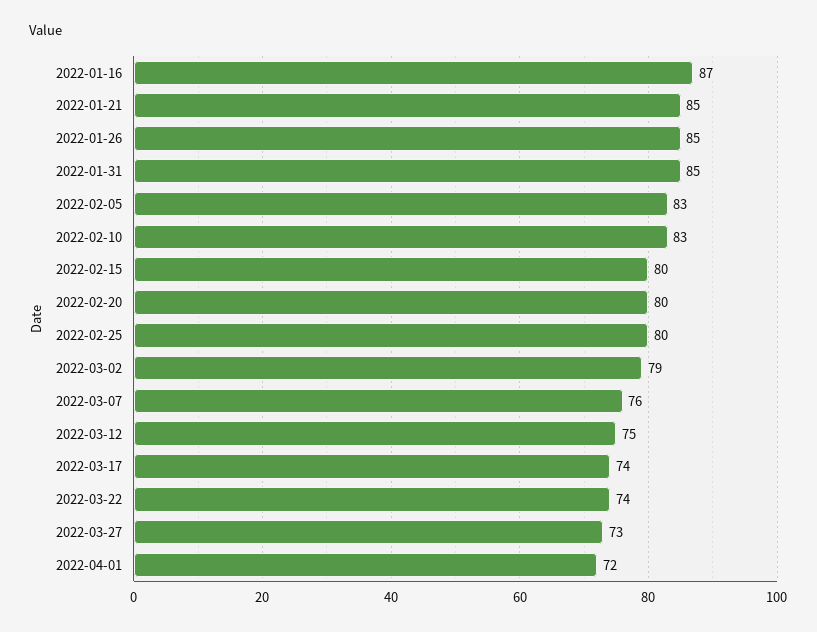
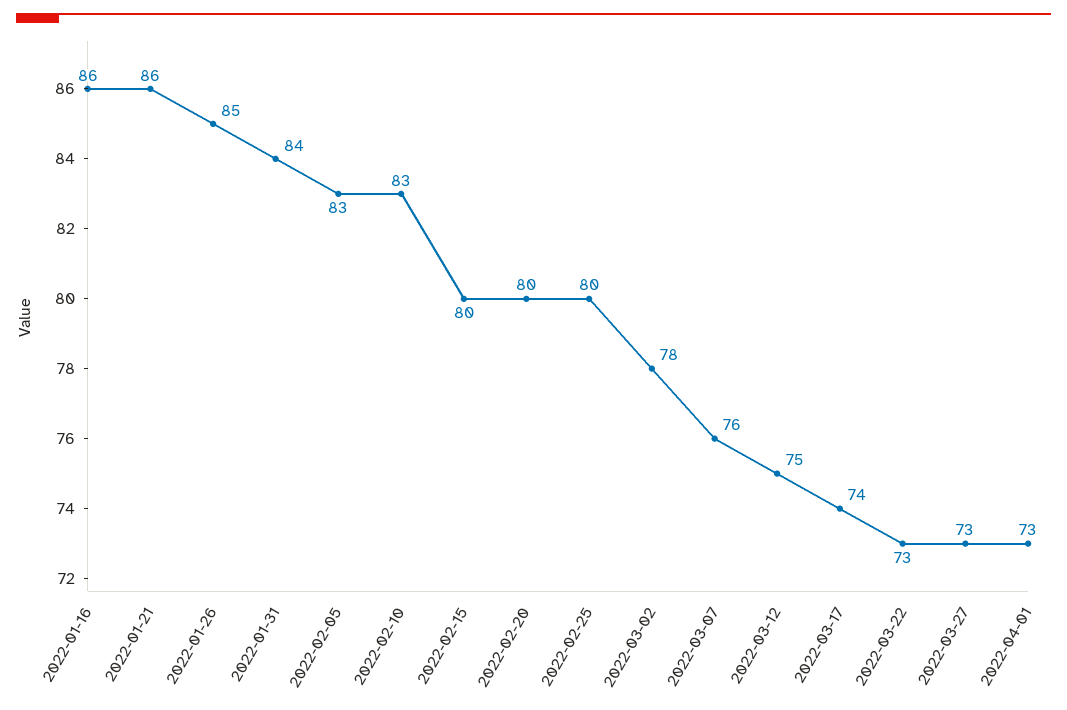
2022-01-16: 87 -> 86
2022-01-21: 85 -> 86
2022-01-31: 85 -> 84
2022-03-02: 79 -> 78
2022-03-22: 74 -> 73
2022-04-01: 72 -> 73

